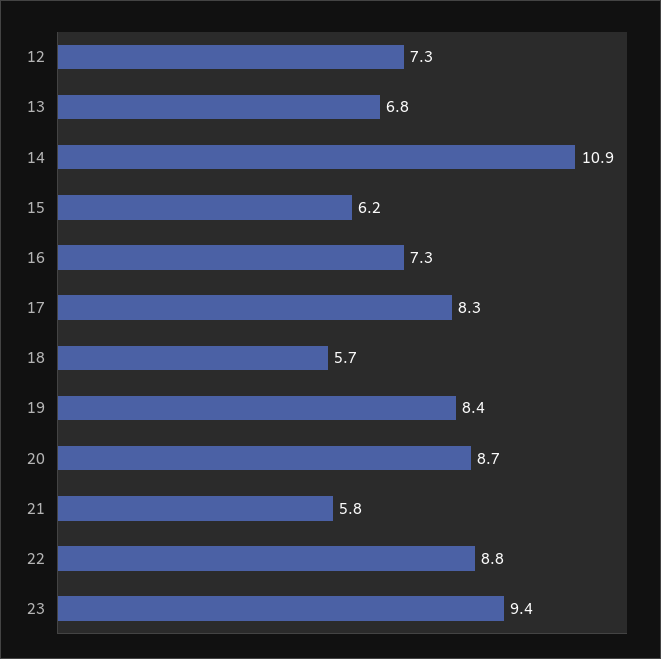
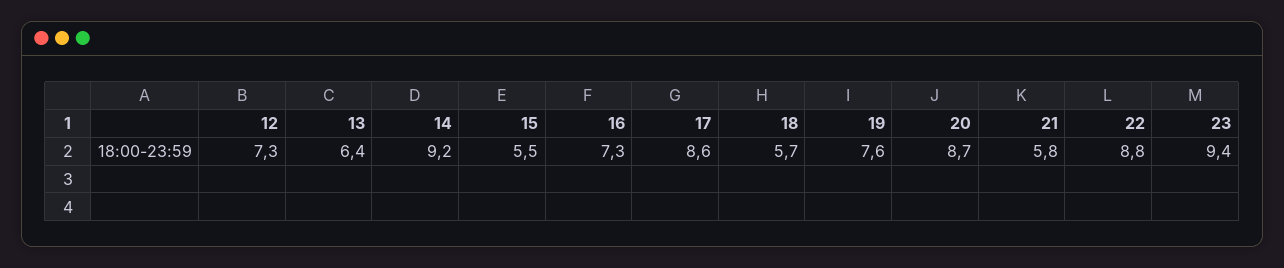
13: 6.8 -> 6.4
14: 10.9 -> 9.2
15: 6.2 -> 5.5
17: 8.3 -> 8.6
19: 8.4 -> 7.6

